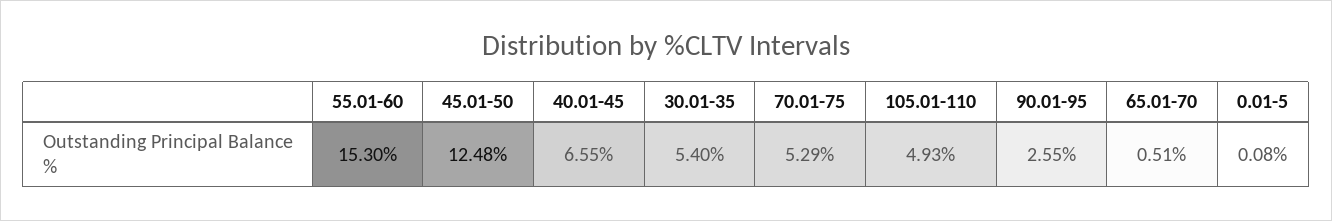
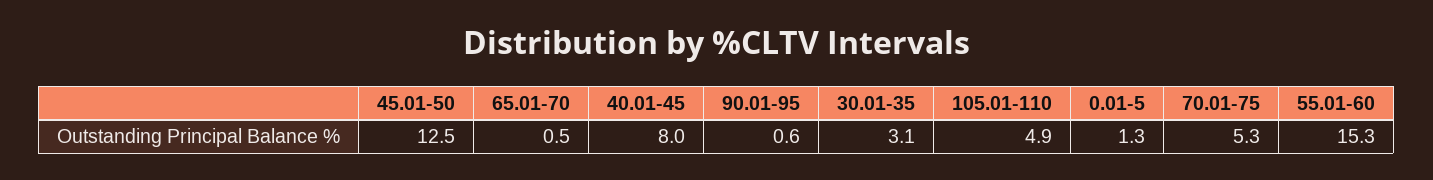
40.01-45: 6.55 -> 8
30.01-35: 5.4 -> 3.1
90.01-95: 2.55 -> 0.6
0.01-5: 0.08 -> 1.3

